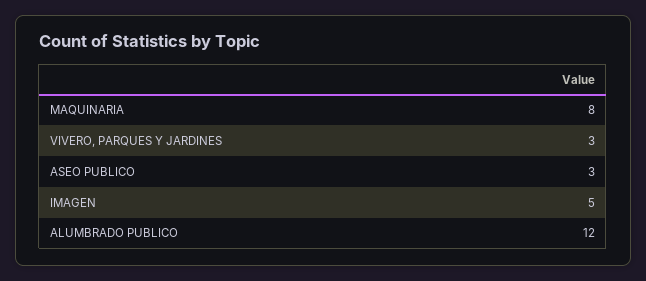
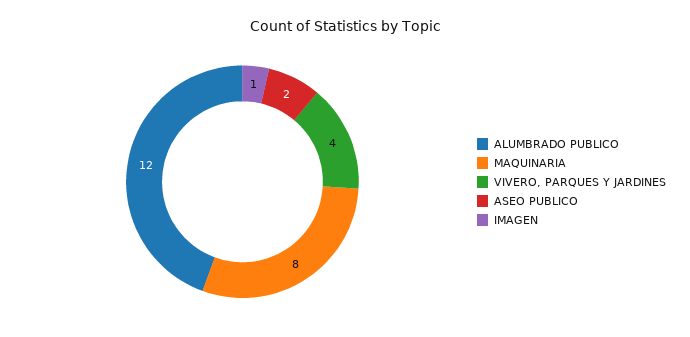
VIVERO, PARQUES Y JARDINES: 3 -> 4
ASEO PUBLICO: 3 -> 2
IMAGEN: 5 -> 1

